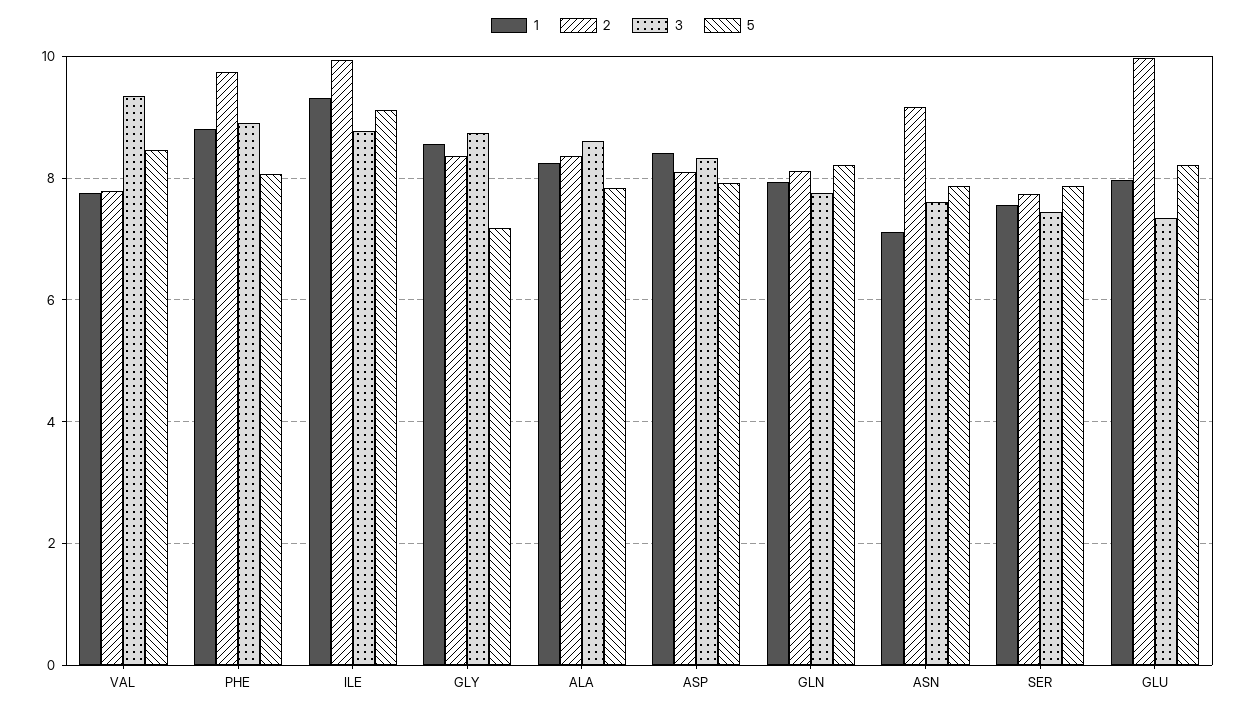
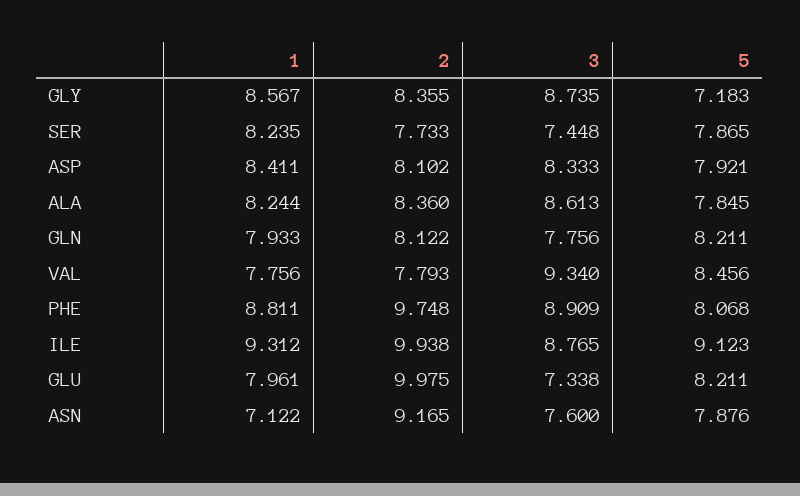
1, SER: 7.6 -> 8.235

